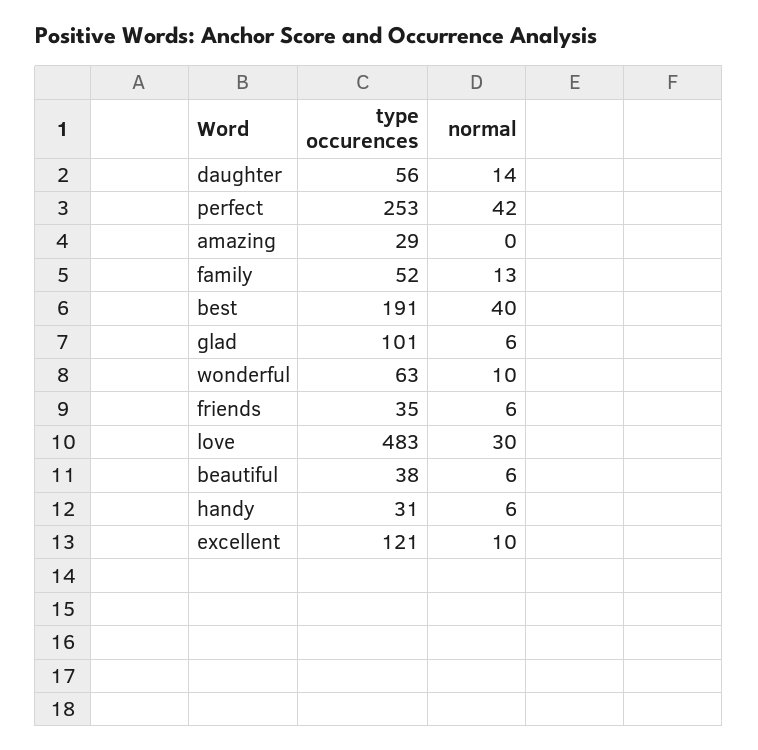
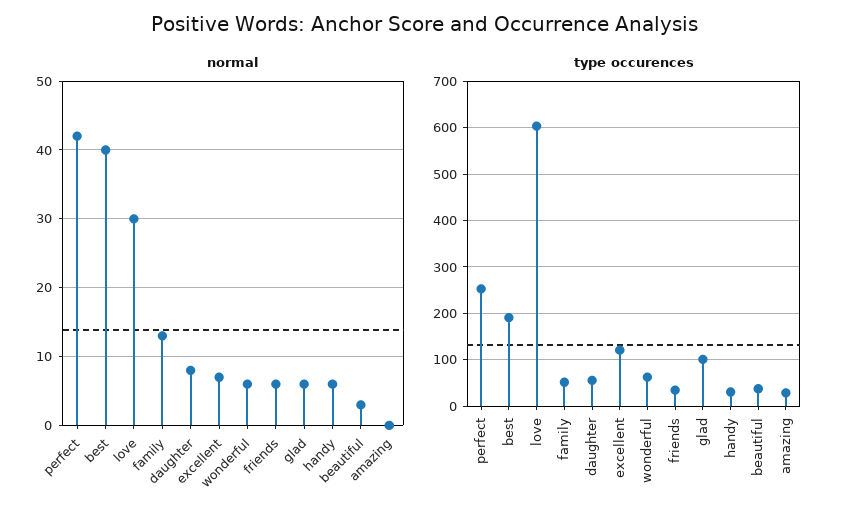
normal, daughter: 14 -> 8
normal, wonderful: 10 -> 6
type occurences, love: 483 -> 600
normal, beautiful: 6 -> 3
normal, excellent: 10 -> 7

